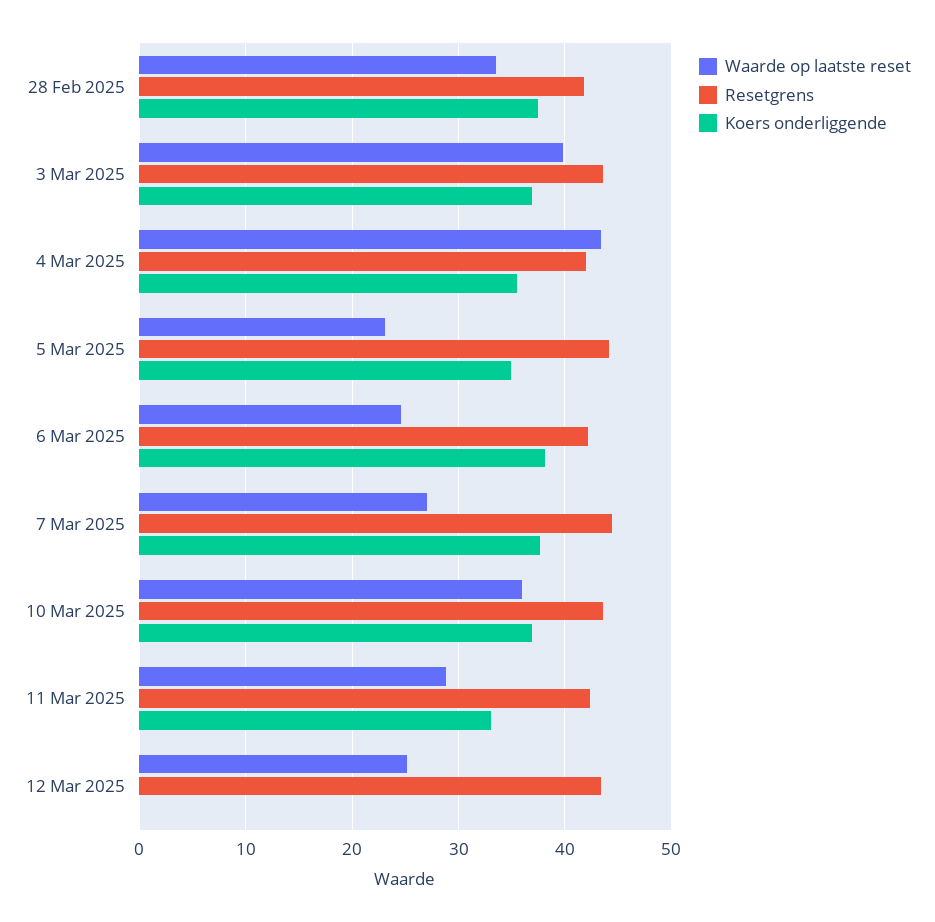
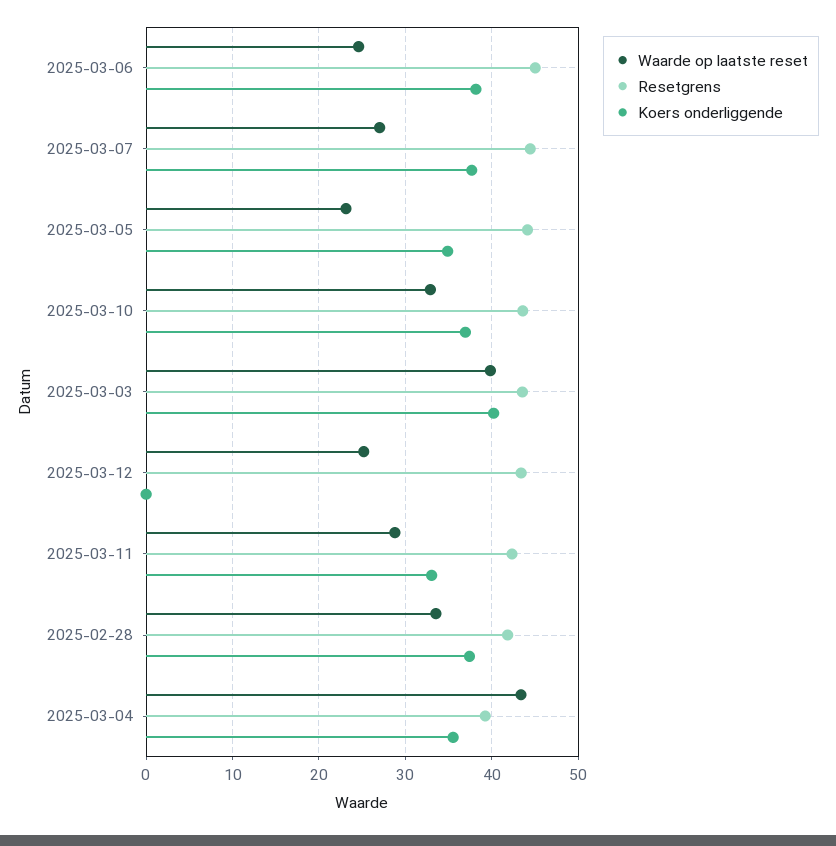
Koers onderliggende, 3 Mar 2025: 37 -> 40
Resetgrens, 4 Mar 2025: 42 -> 39
Resetgrens, 6 Mar 2025: 42 -> 45
Waarde op laatste reset, 10 Mar 2025: 36 -> 33

